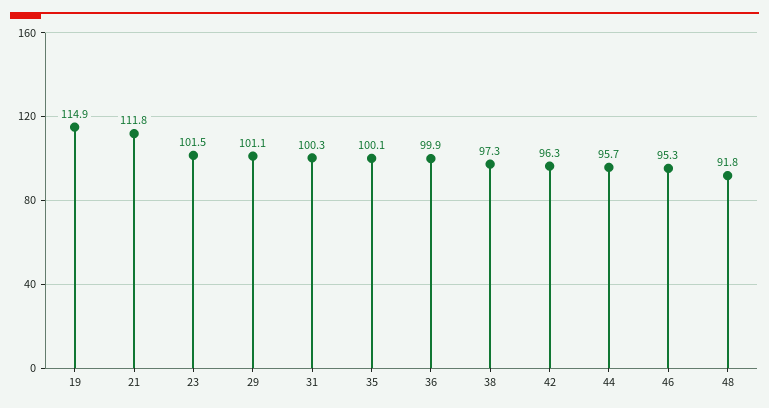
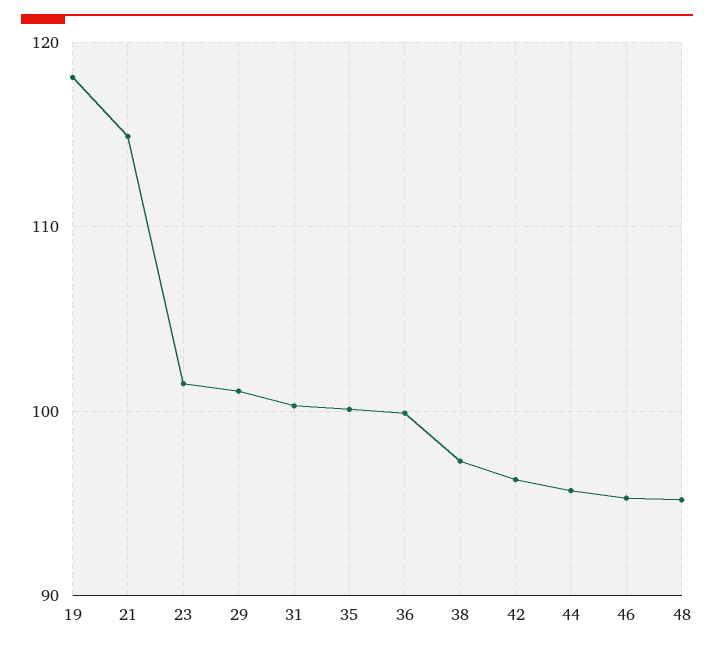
19: 114.9 -> 118
21: 111.8 -> 115
48: 91.8 -> 95

